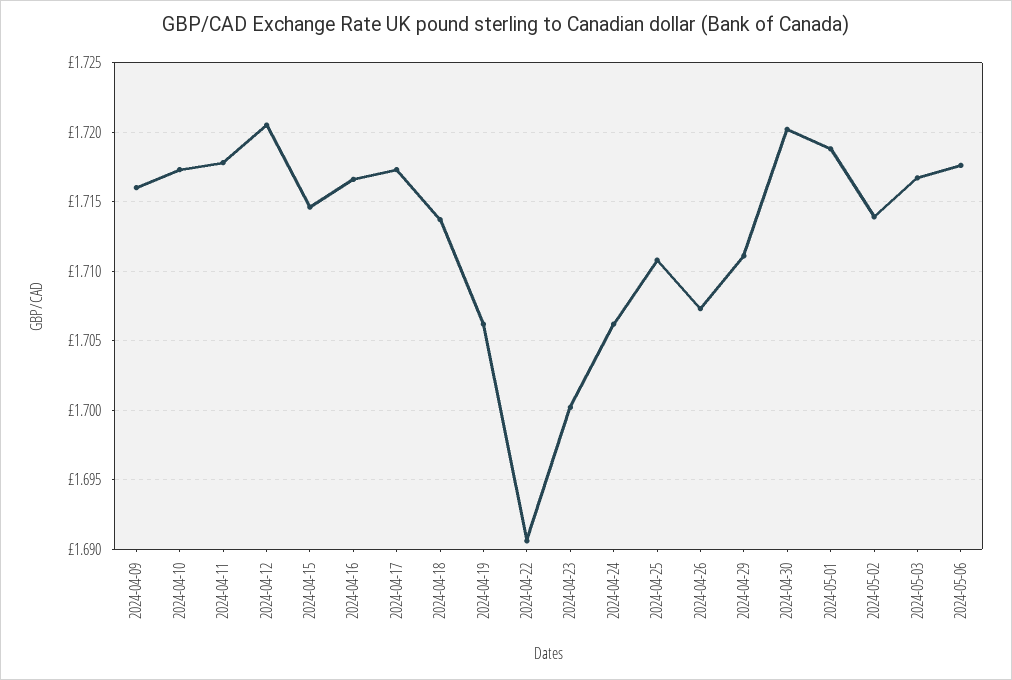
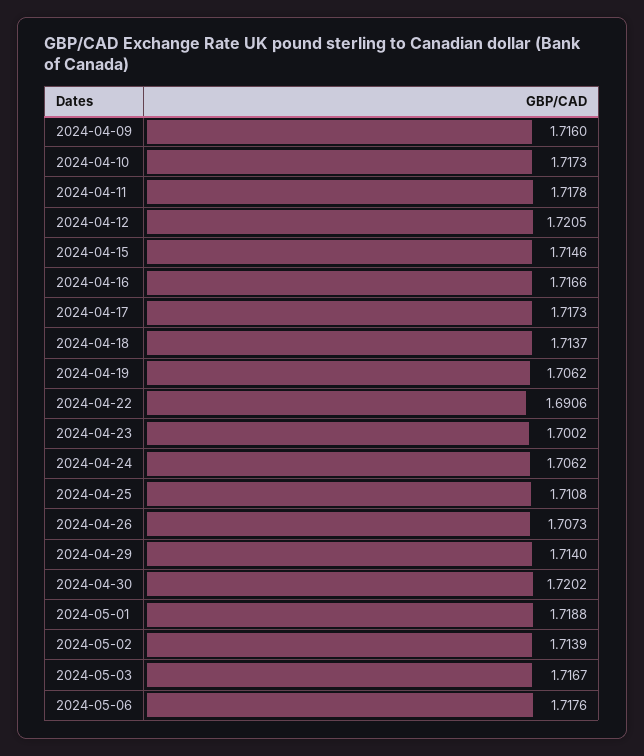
2024-04-29: 1.711 -> 1.714

